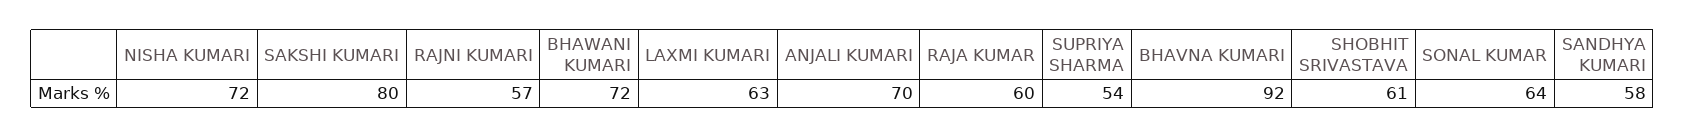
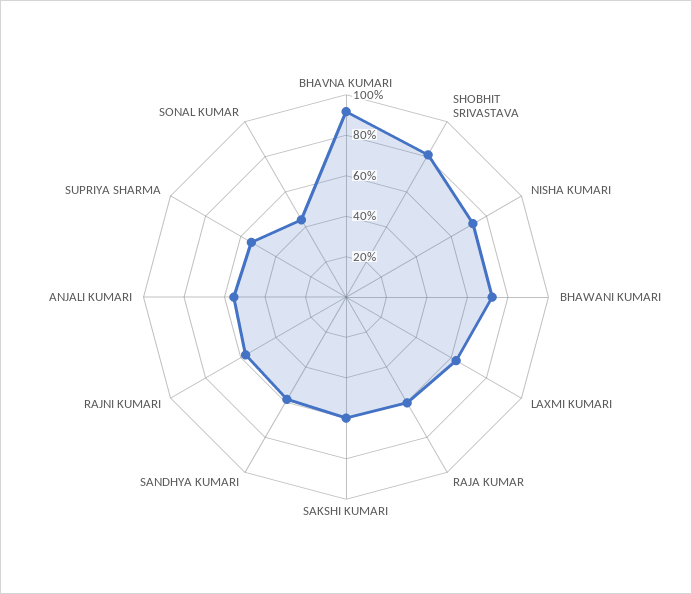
SAKSHI KUMARI: 80 -> 60
ANJALI KUMARI: 70 -> 55
SHOBHIT SRIVASTAVA: 61 -> 80
SONAL KUMAR: 64 -> 45

